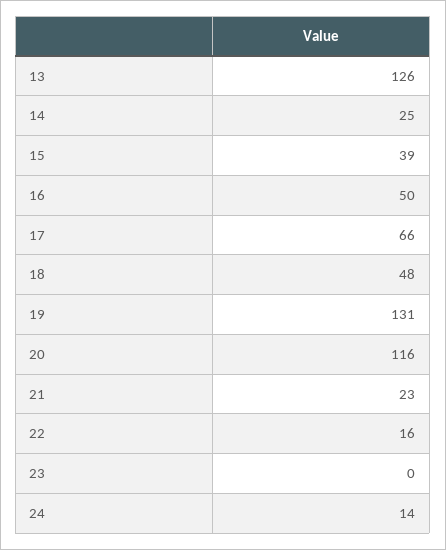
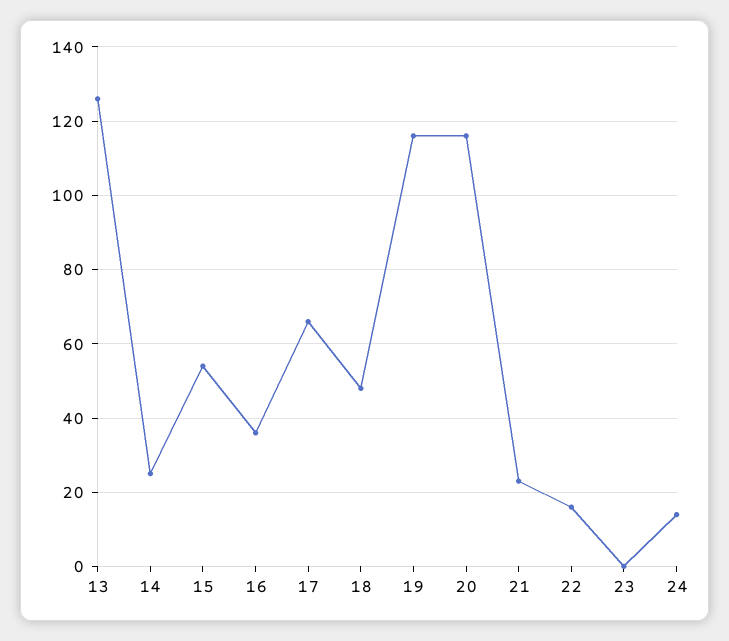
15: 39 -> 55
16: 50 -> 35
19: 131 -> 115

